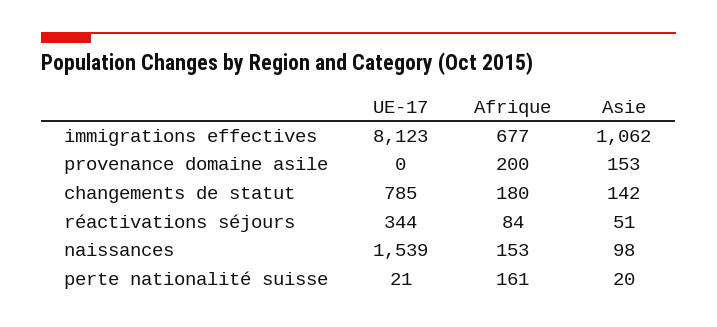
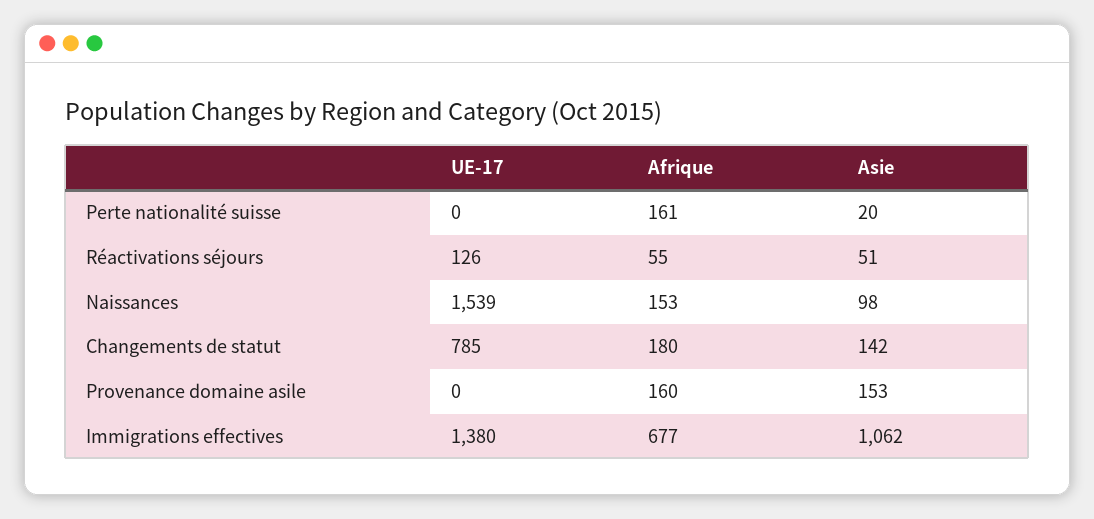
UE-17, immigrations effectives: 8123 -> 1380
Afrique, provenance domaine asile: 200 -> 160
UE-17, réactivations séjours: 344 -> 126
Afrique, réactivations séjours: 84 -> 55
UE-17, perte nationalité suisse: 21 -> 0

